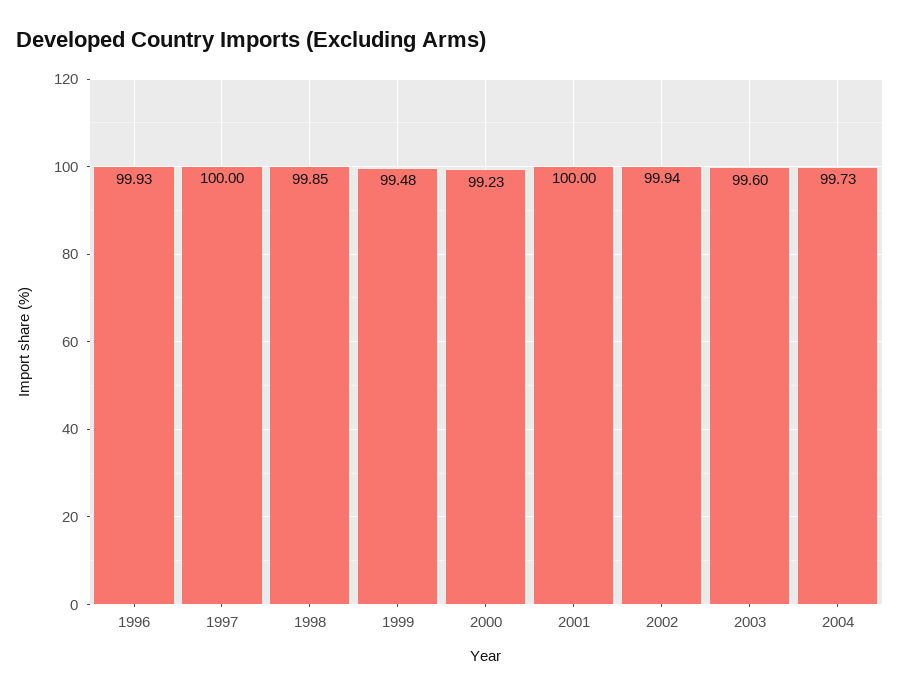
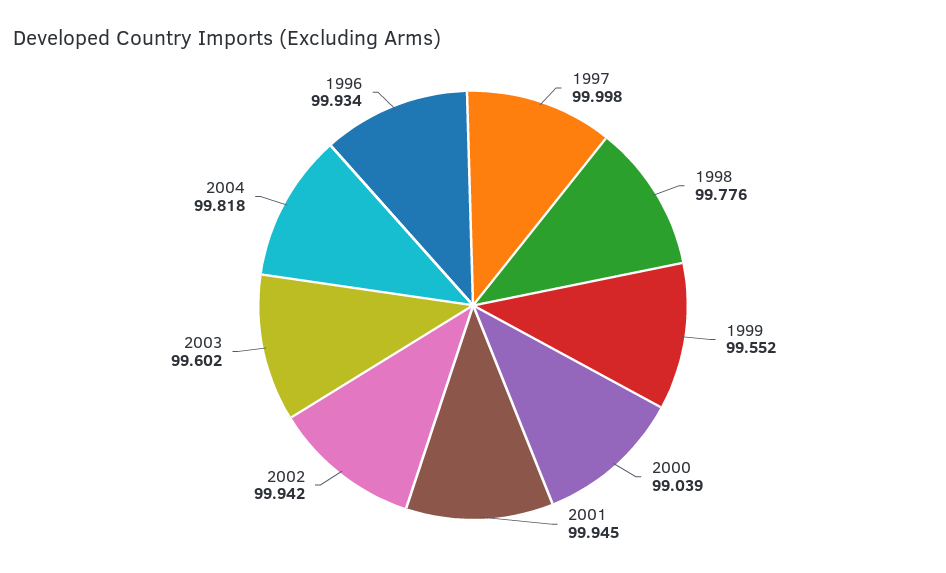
1998: 99.85 -> 99.776
1999: 99.48 -> 99.552
2000: 99.23 -> 99.039
2001: 100 -> 99.945
2004: 99.73 -> 99.818

